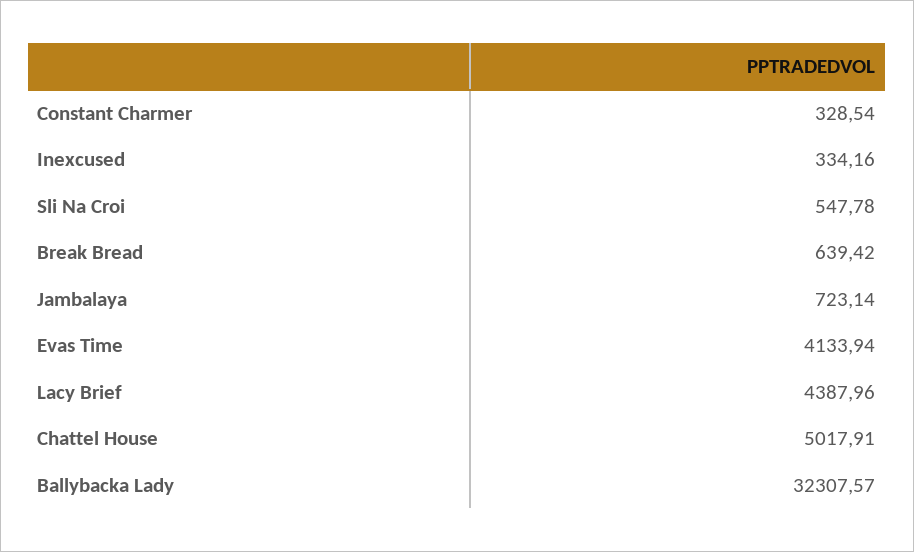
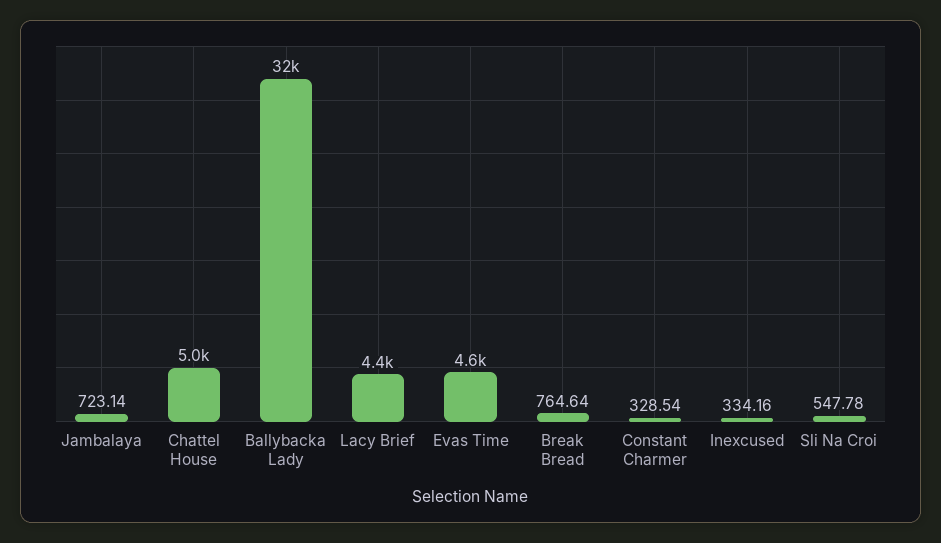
Break Bread: 639.42 -> 764.64
Evas Time: 4133.94 -> 4600

